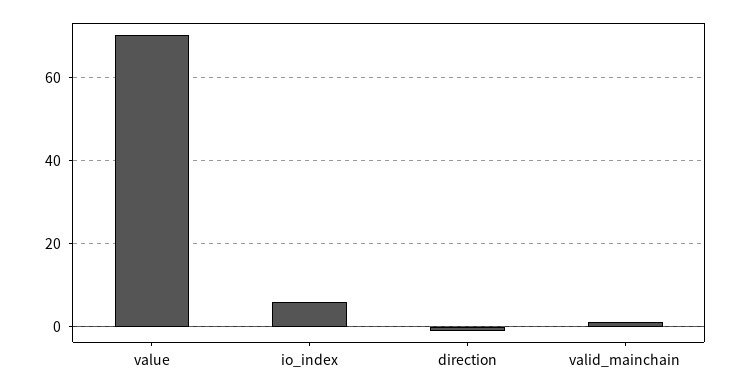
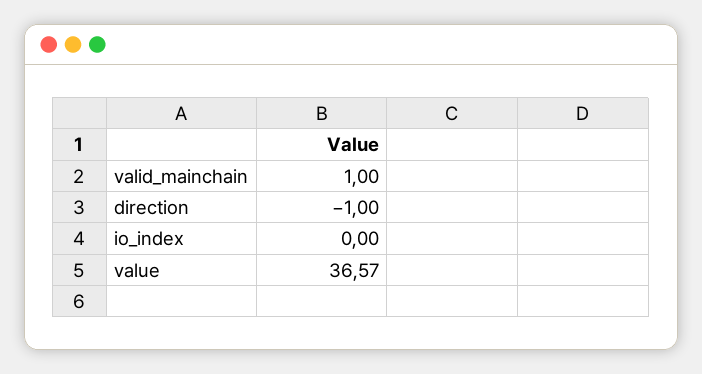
value: 70 -> 36.57
io_index: 6 -> 0

